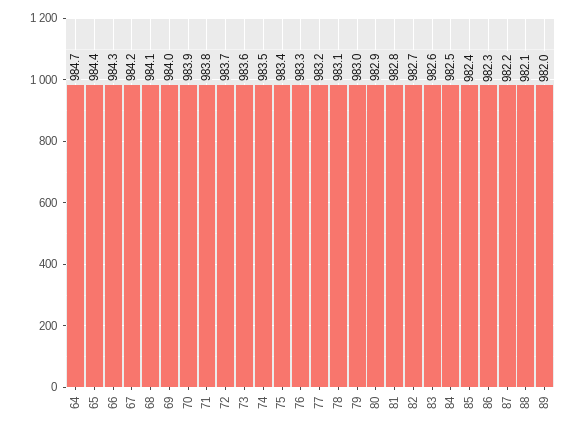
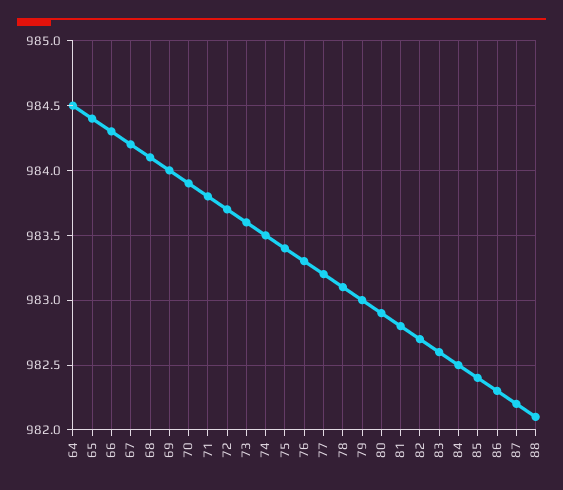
64: 984.7 -> 984.5
89: 982 -> none

